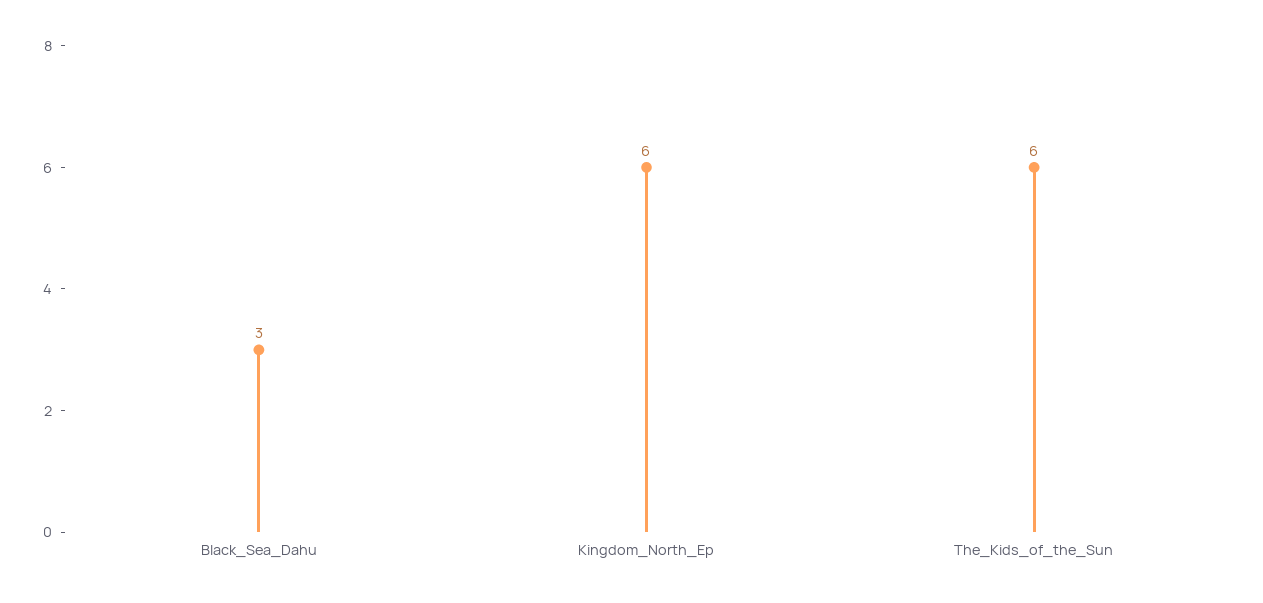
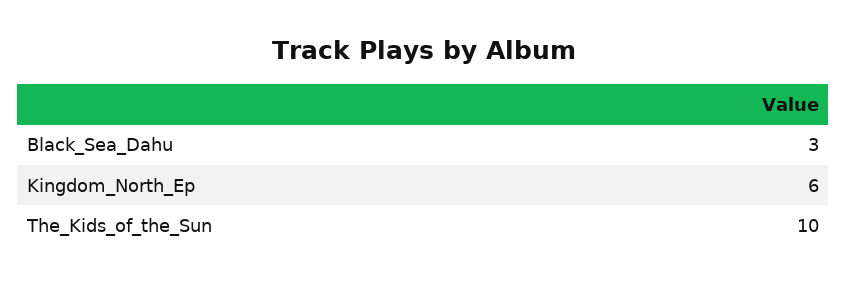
The_Kids_of_the_Sun: 6 -> 10

